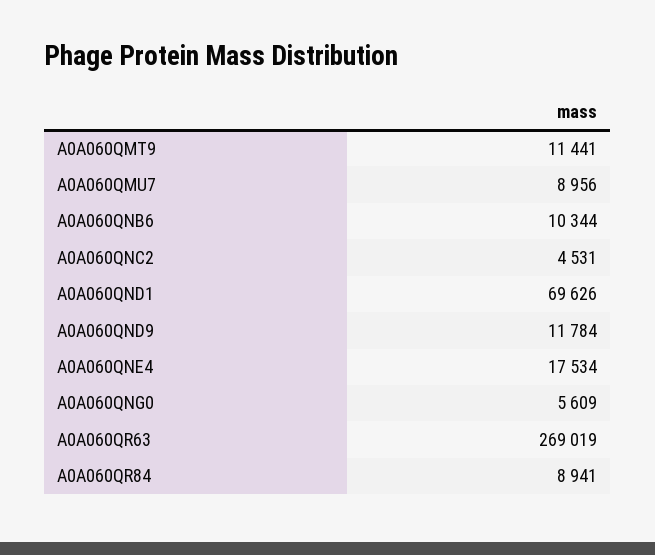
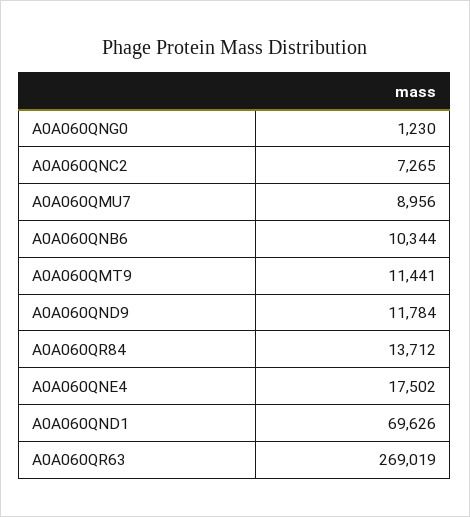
A0A060QNC2: 4531 -> 7265
A0A060QNE4: 17534 -> 17502
A0A060QNG0: 5609 -> 1230
A0A060QR84: 8941 -> 13712

